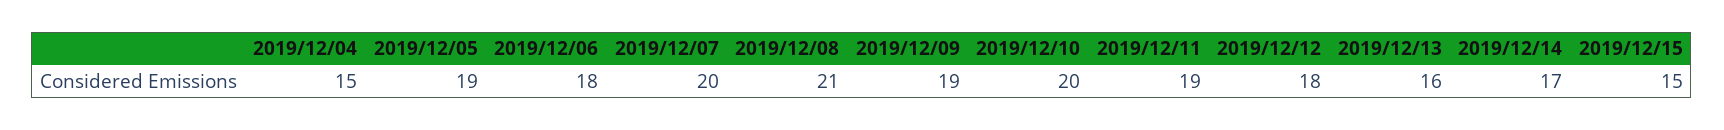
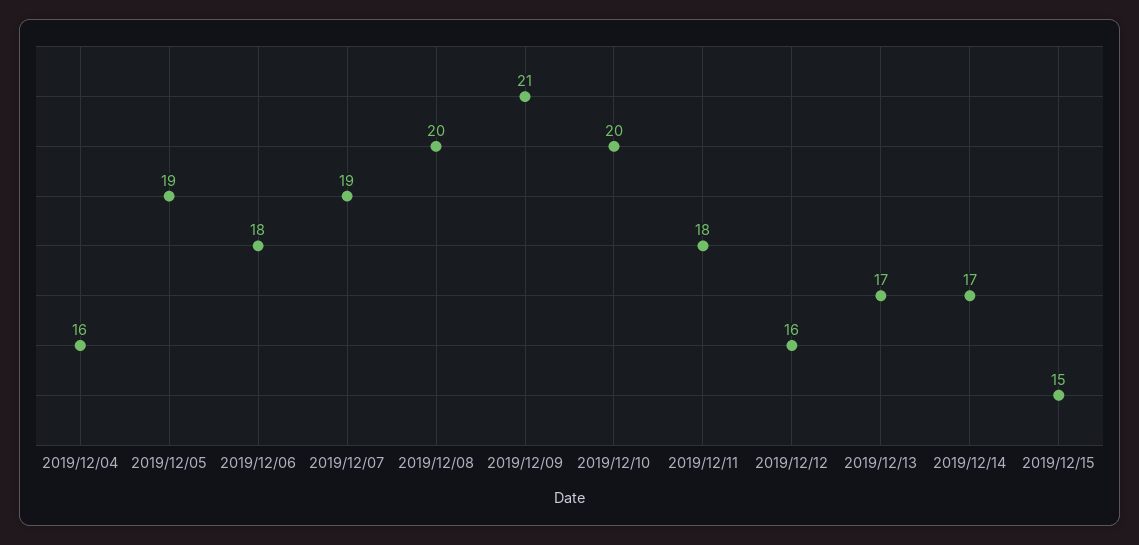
2019/12/04: 15 -> 16
2019/12/07: 20 -> 19
2019/12/08: 21 -> 20
2019/12/09: 19 -> 21
2019/12/11: 19 -> 18
2019/12/12: 18 -> 16
2019/12/13: 16 -> 17

